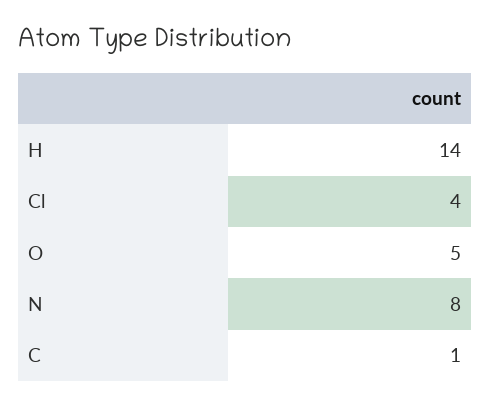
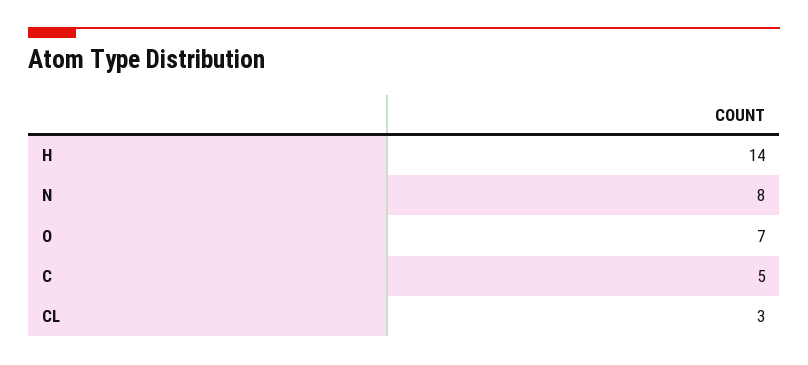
Cl: 4 -> 3
O: 5 -> 7
C: 1 -> 5

